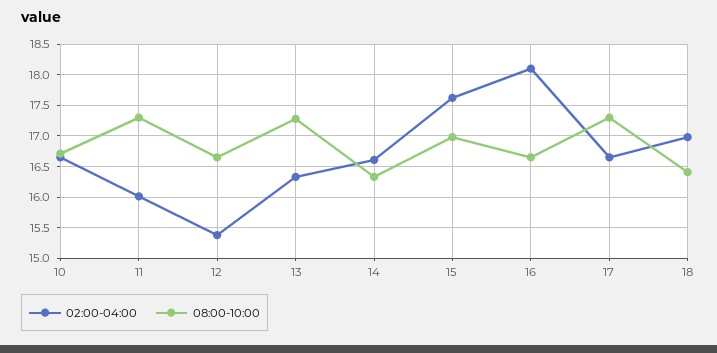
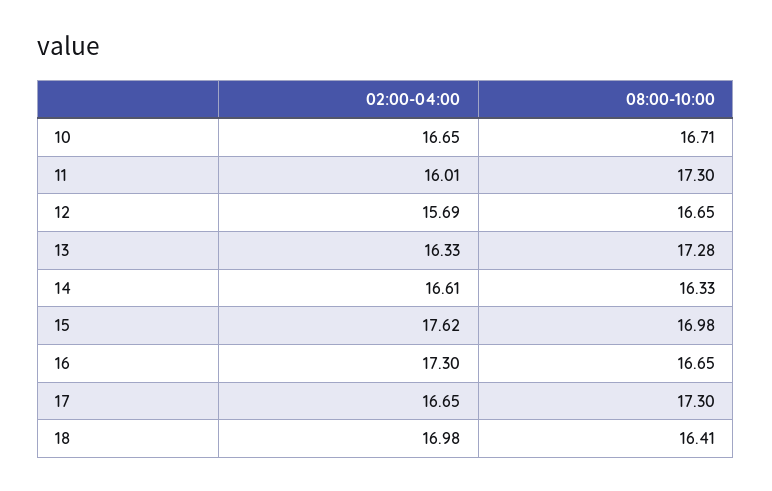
02:00-04:00, 12: 15.4 -> 15.69
02:00-04:00, 16: 18.1 -> 17.3

